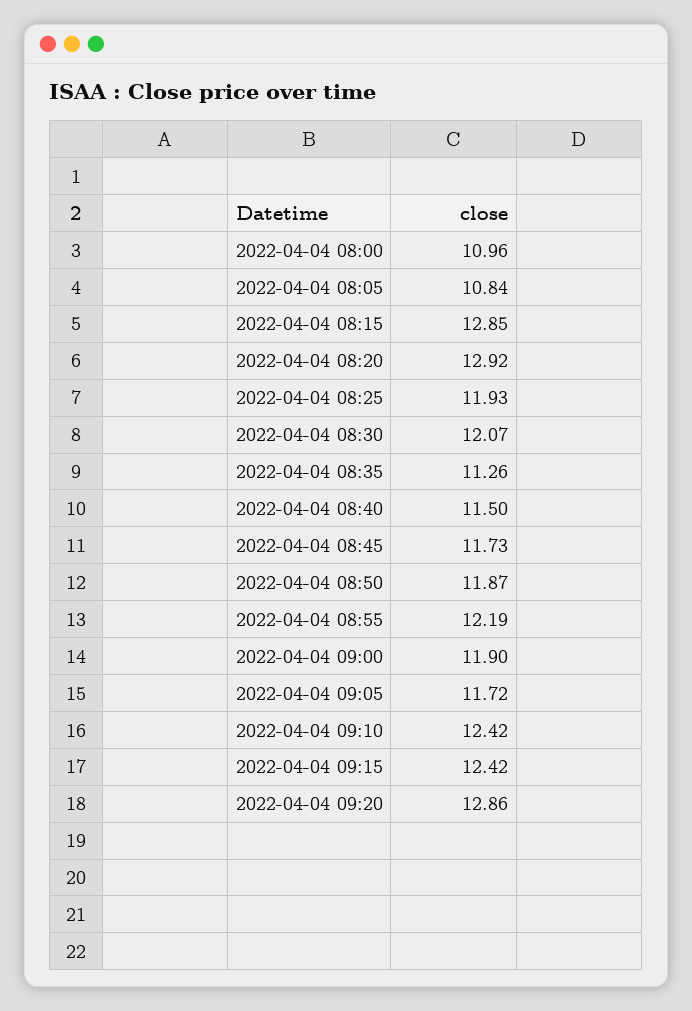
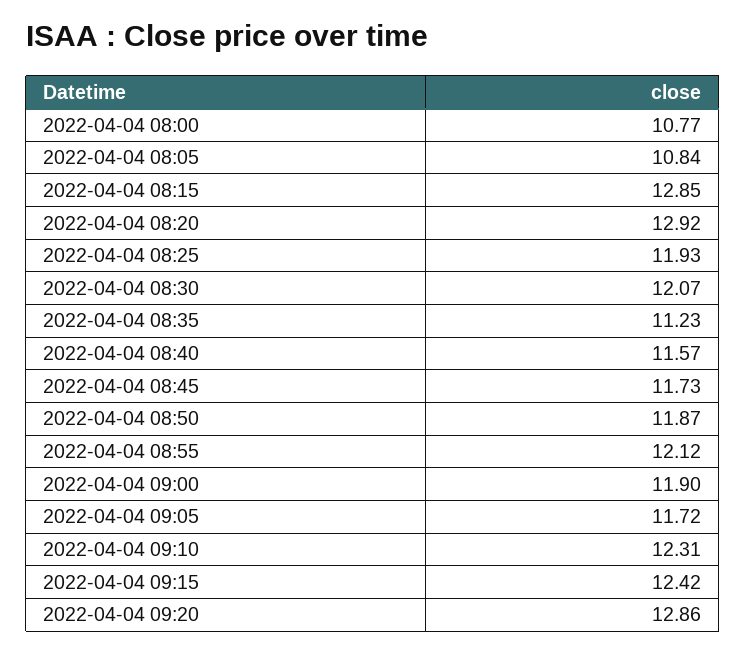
2022-04-04 08:00: 10.96 -> 10.77
2022-04-04 08:35: 11.26 -> 11.23
2022-04-04 08:40: 11.5 -> 11.57
2022-04-04 08:55: 12.19 -> 12.12
2022-04-04 09:10: 12.42 -> 12.31

